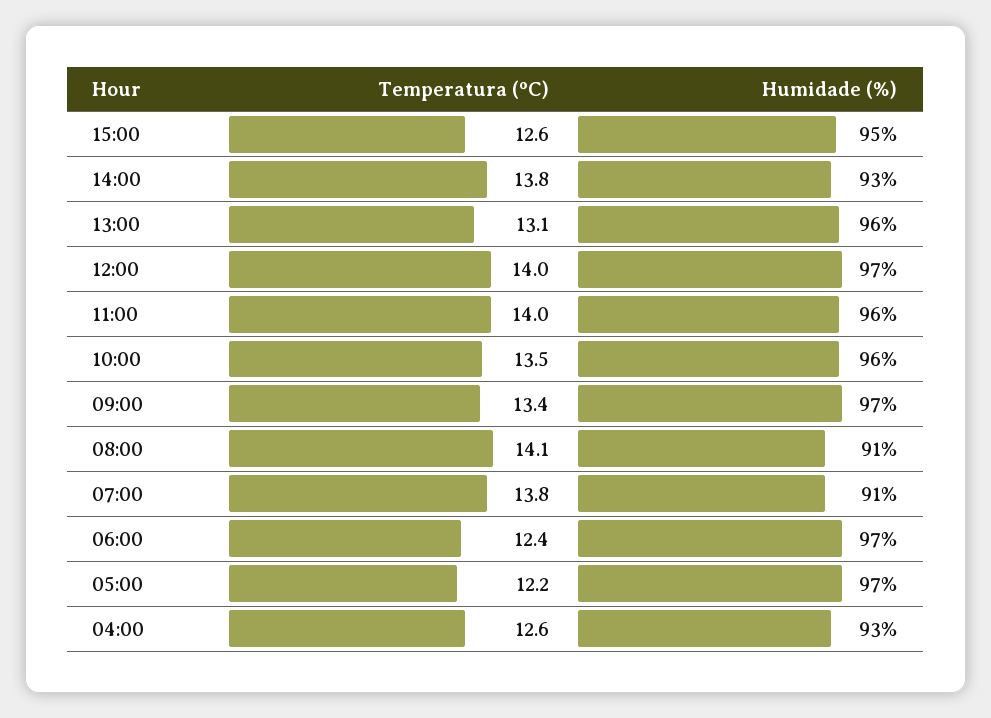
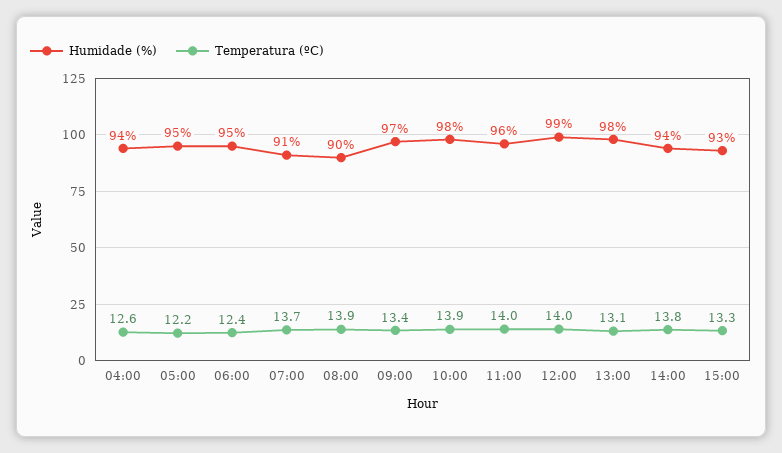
Temperatura (ºC), 15:00: 12.6 -> 13.3
Humidade (%), 15:00: 95 -> 93
Humidade (%), 14:00: 93 -> 94
Humidade (%), 13:00: 96 -> 98
Humidade (%), 12:00: 97 -> 99
Temperatura (ºC), 10:00: 13.5 -> 13.9
Humidade (%), 10:00: 96 -> 98
Temperatura (ºC), 08:00: 14.1 -> 13.9
Humidade (%), 08:00: 91 -> 90
Temperatura (ºC), 07:00: 13.8 -> 13.7
Humidade (%), 06:00: 97 -> 95
Humidade (%), 05:00: 97 -> 95
Humidade (%), 04:00: 93 -> 94

